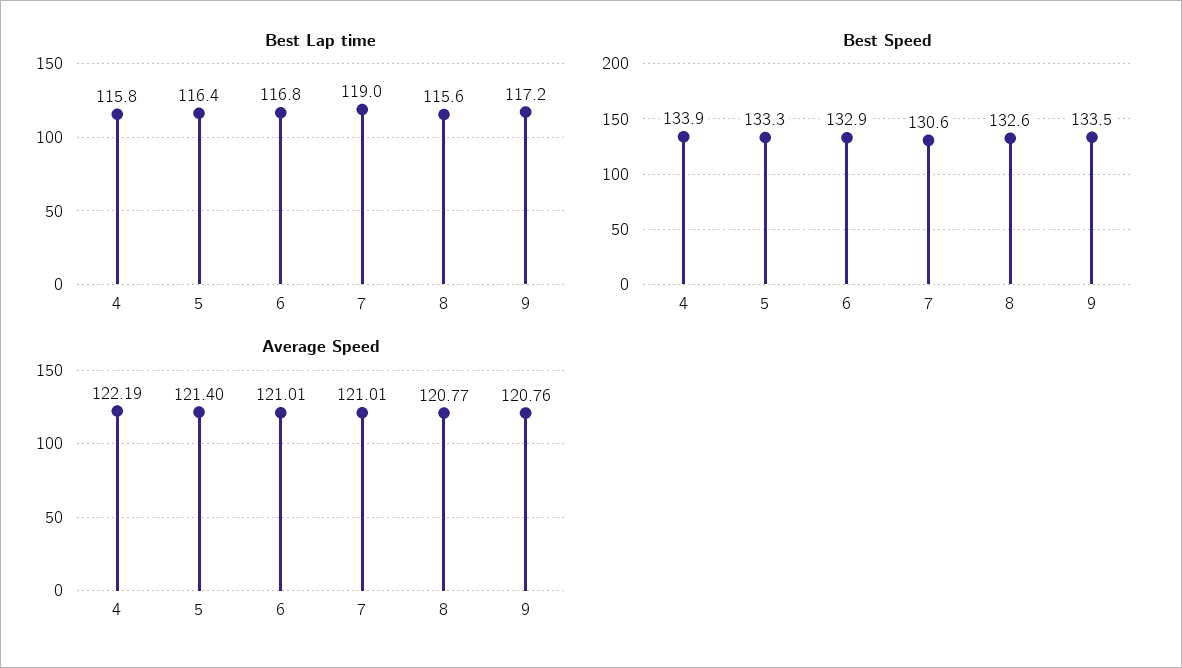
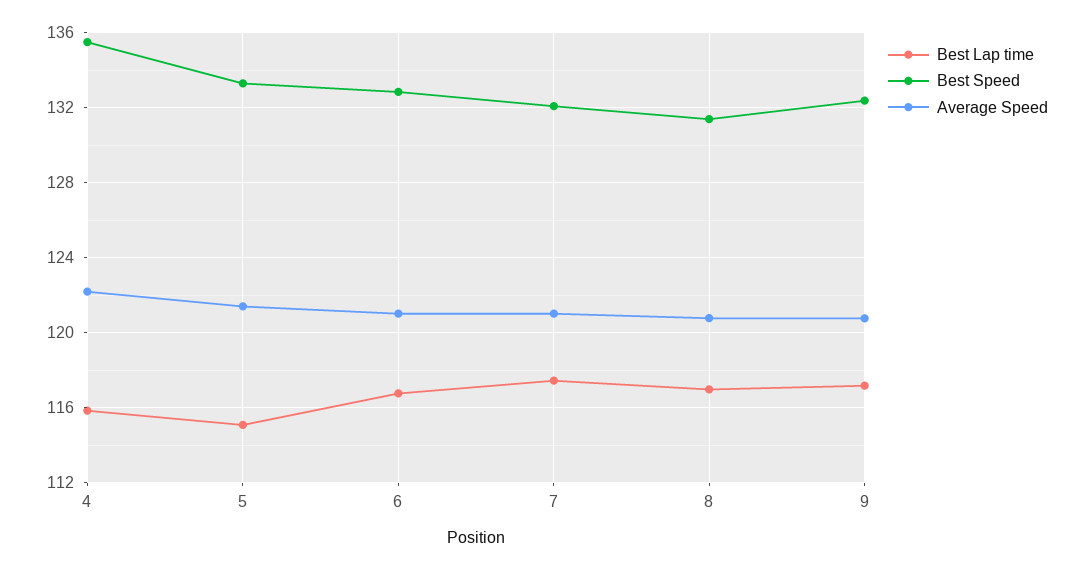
Best Lap time, 5: 116.4 -> 115
Best Lap time, 7: 119 -> 117.5
Best Lap time, 8: 115.6 -> 117
Best Speed, 4: 133.9 -> 135.5
Best Speed, 7: 130.6 -> 132
Best Speed, 8: 132.6 -> 131.5
Best Speed, 9: 133.5 -> 132.5

